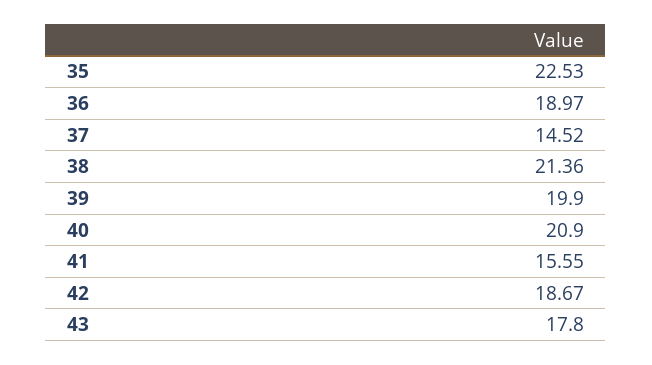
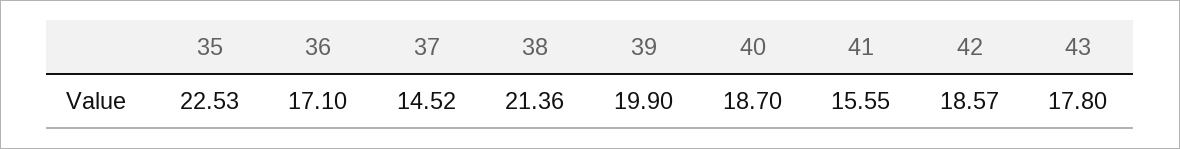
36: 18.97 -> 17.1
40: 20.9 -> 18.7
42: 18.67 -> 18.57

